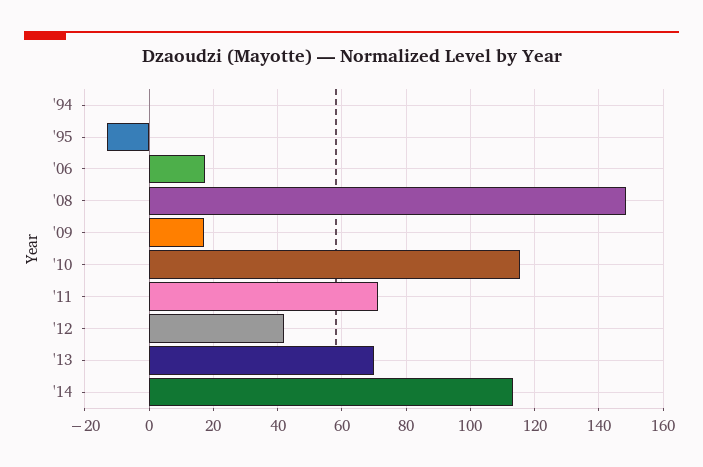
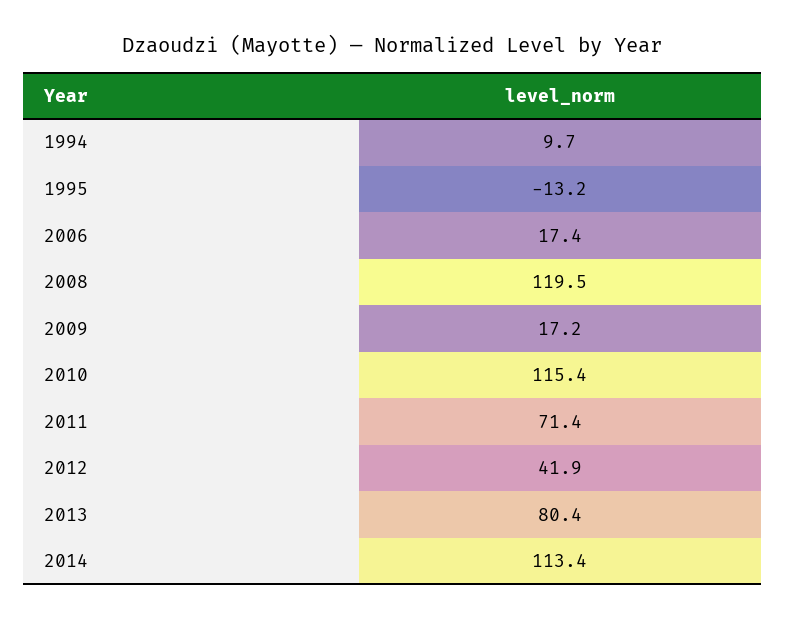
'94: 0 -> 9.7
'08: 148 -> 119.5
'13: 70 -> 80.4

